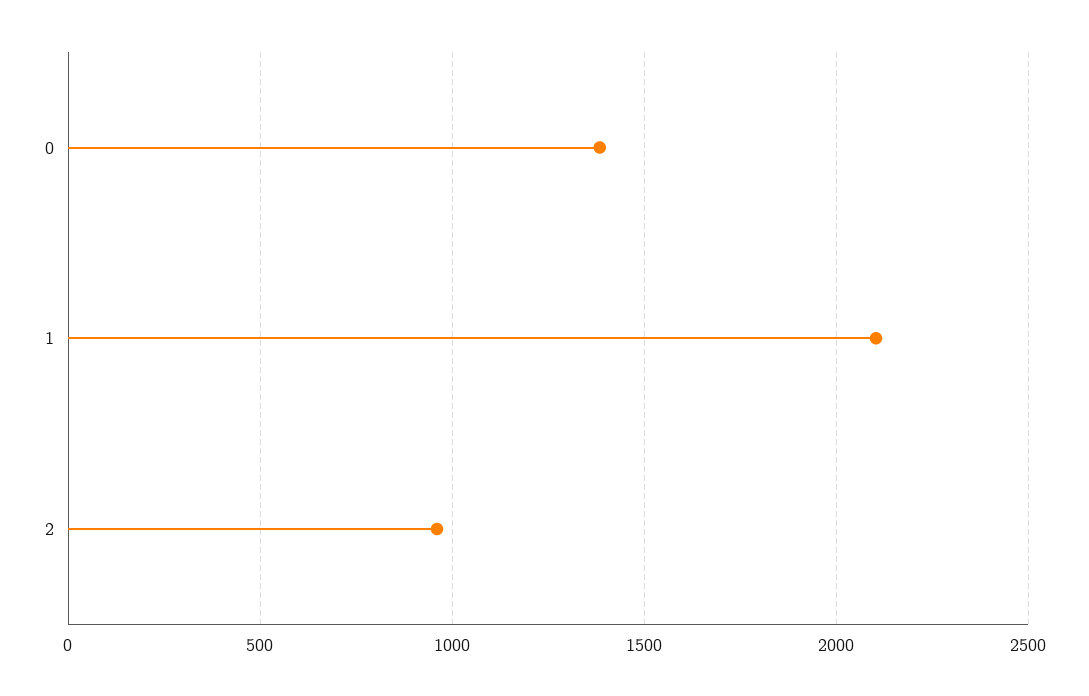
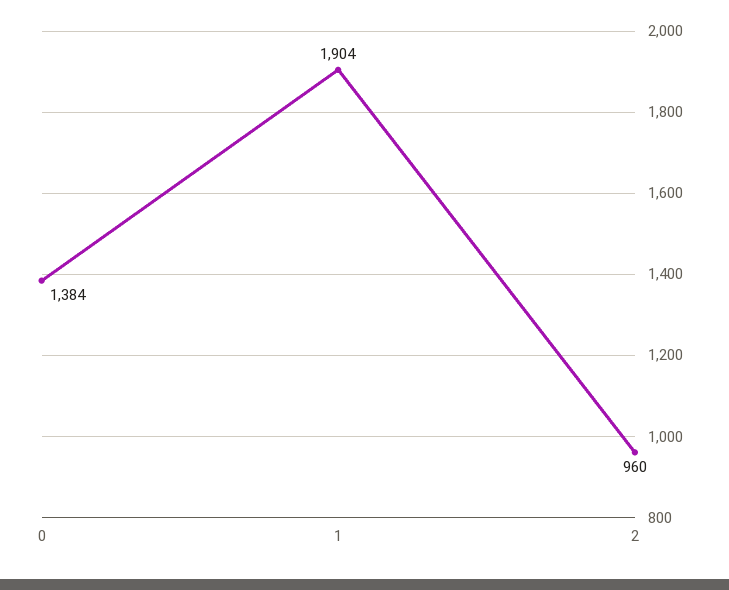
1: 2100 -> 1904

